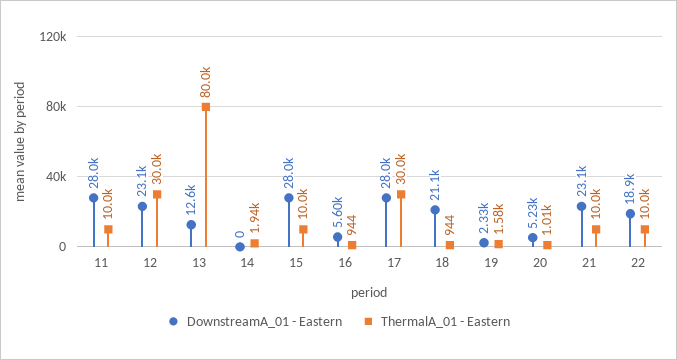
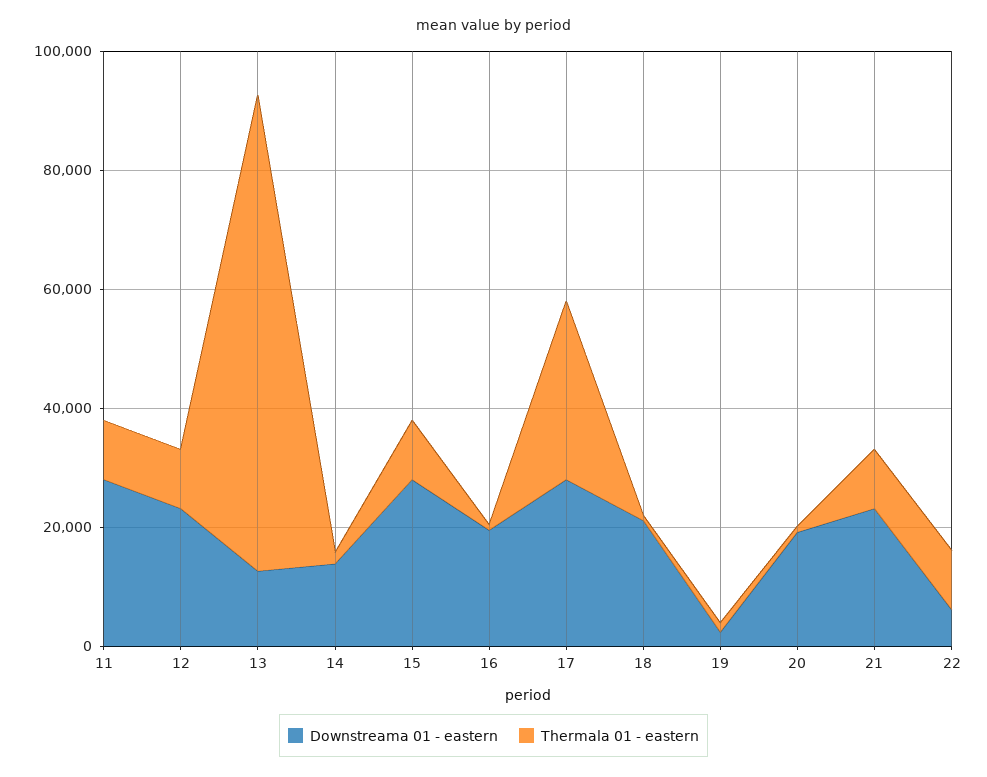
ThermalA_01 - Eastern, 12: 30000 -> 10000
DownstreamA_01 - Eastern, 14: 0 -> 15000
DownstreamA_01 - Eastern, 16: 5600 -> 20000
DownstreamA_01 - Eastern, 20: 5230 -> 20000
DownstreamA_01 - Eastern, 22: 18900 -> 5000

